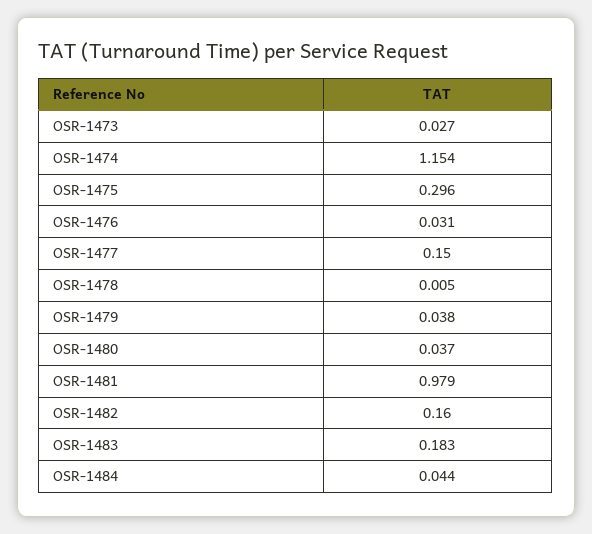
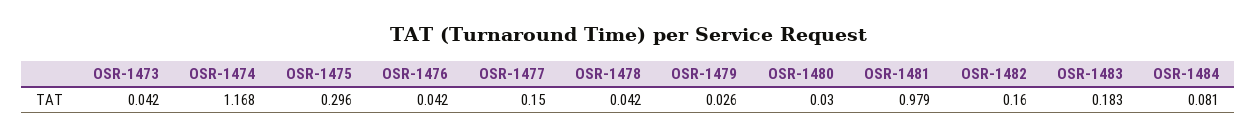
OSR-1473: 0.027 -> 0.042
OSR-1474: 1.154 -> 1.168
OSR-1476: 0.031 -> 0.042
OSR-1478: 0.005 -> 0.042
OSR-1479: 0.038 -> 0.026
OSR-1480: 0.037 -> 0.03
OSR-1484: 0.044 -> 0.081

